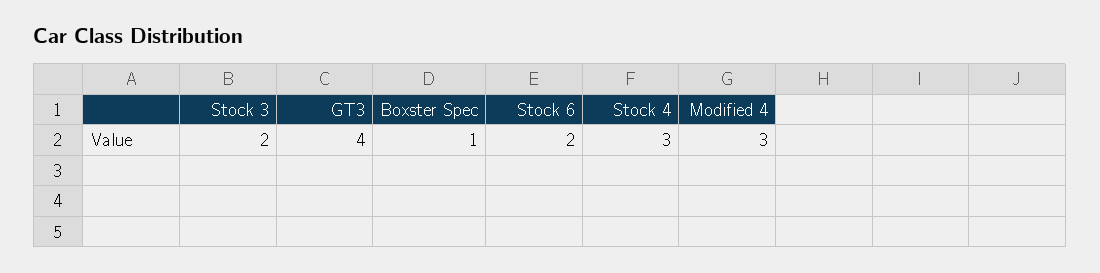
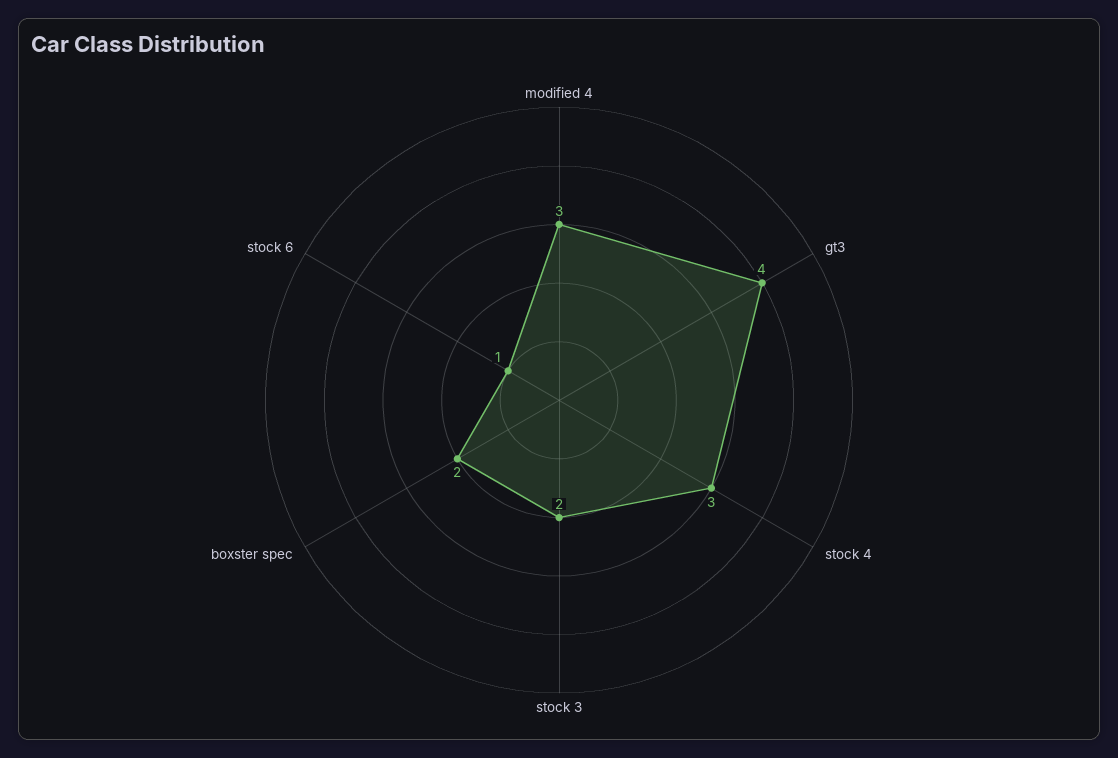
Boxster Spec: 1 -> 2
Stock 6: 2 -> 1

